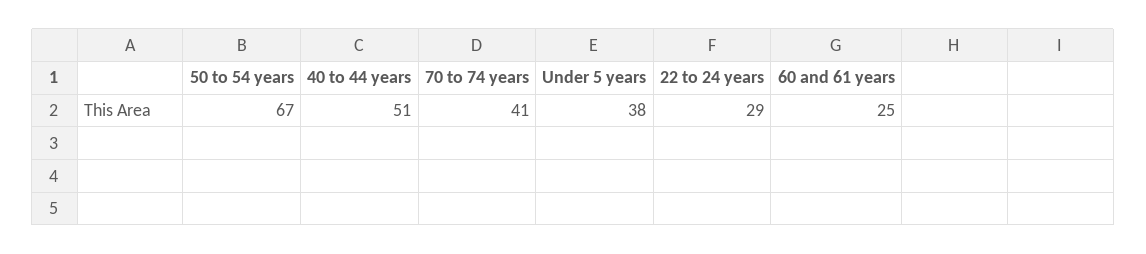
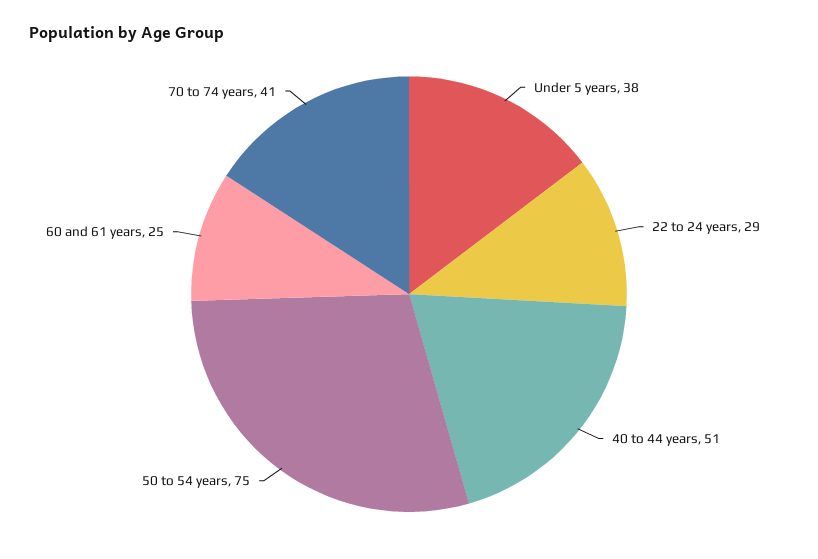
50 to 54 years: 67 -> 75

